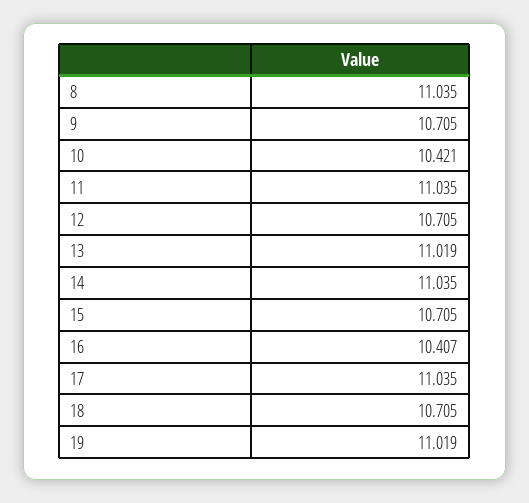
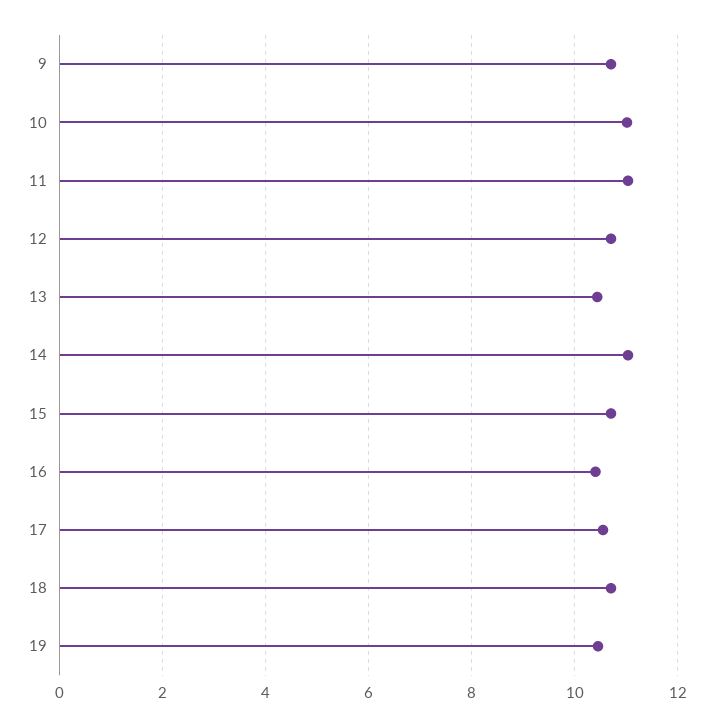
8: 11.035 -> none
10: 10.421 -> 11
13: 11.019 -> 10.4
17: 11.035 -> 10.6
19: 11.019 -> 10.4

